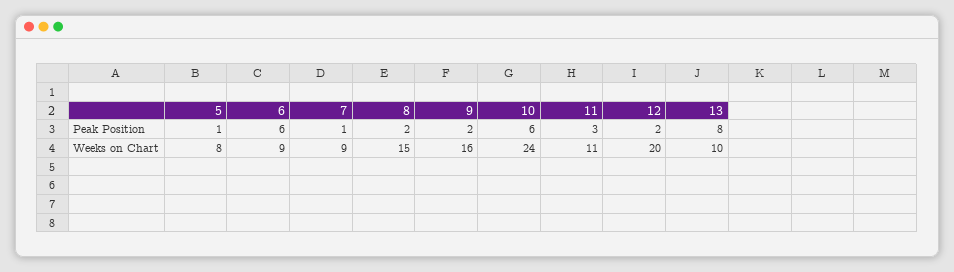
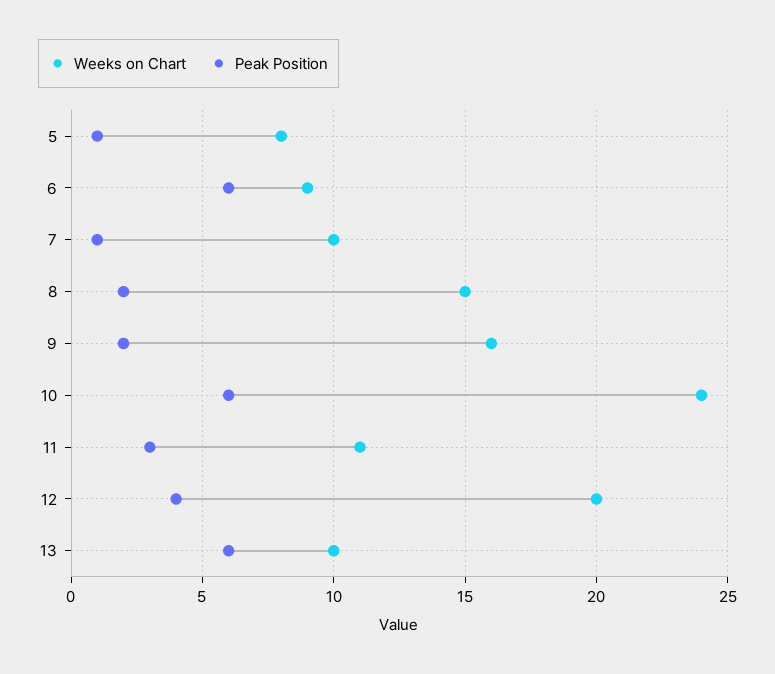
Peak Position, 12: 2 -> 4
Peak Position, 13: 8 -> 6
Weeks on Chart, 7: 9 -> 10

